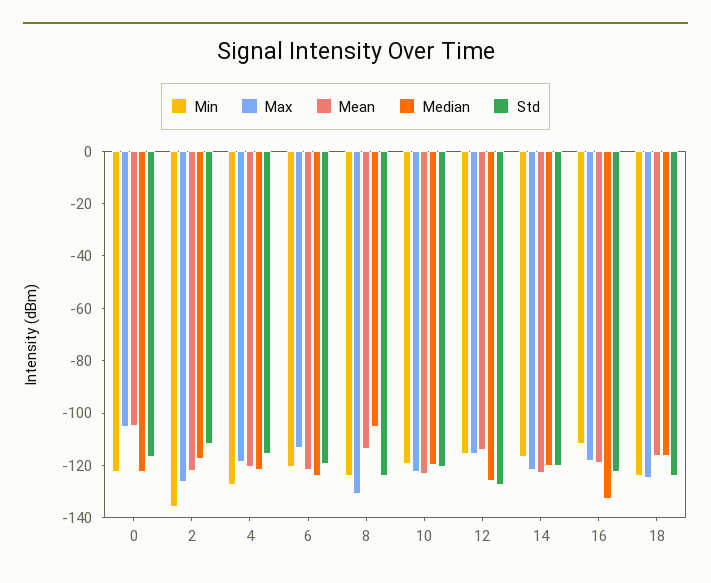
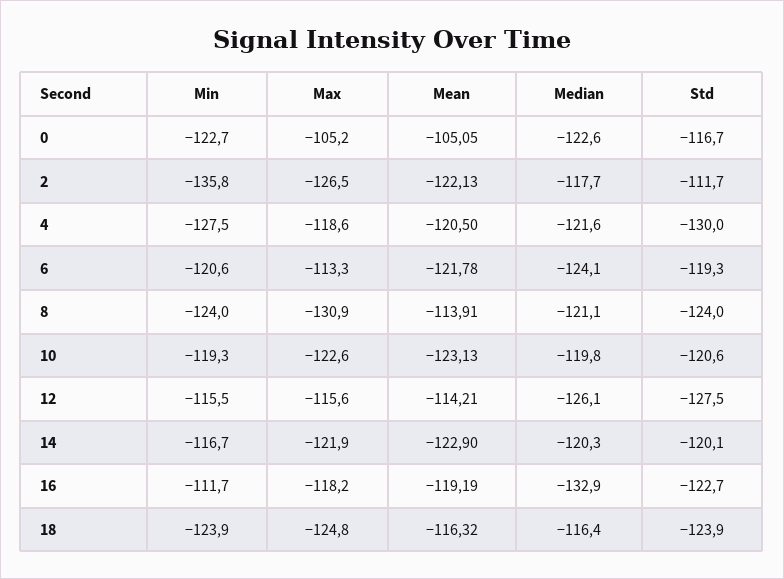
Std, 4: -115 -> -130
Median, 8: -105 -> -121.1

